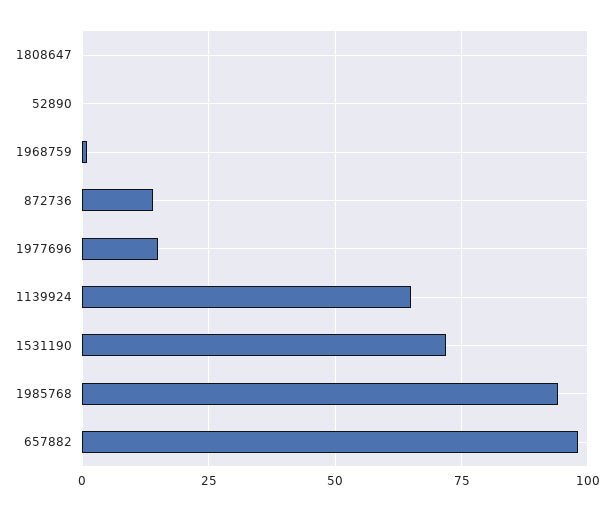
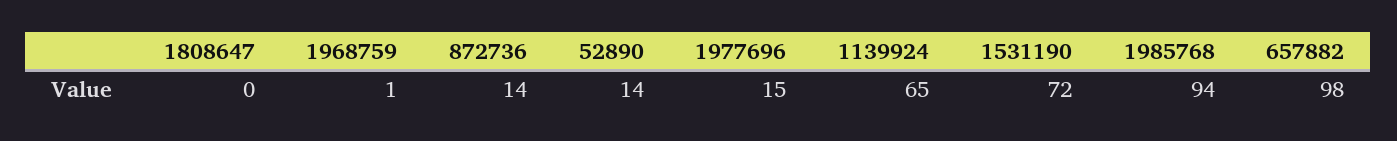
52890: 0 -> 14

